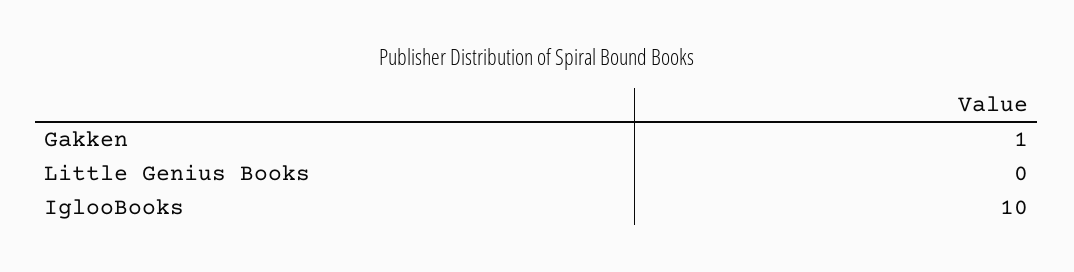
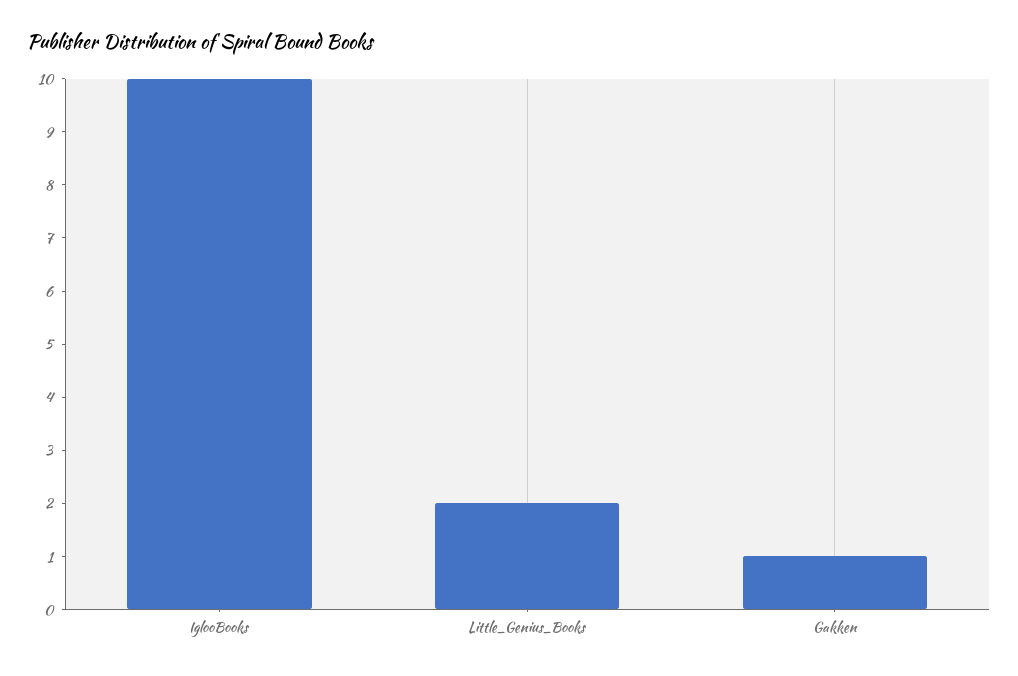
Little Genius Books: 0 -> 2

